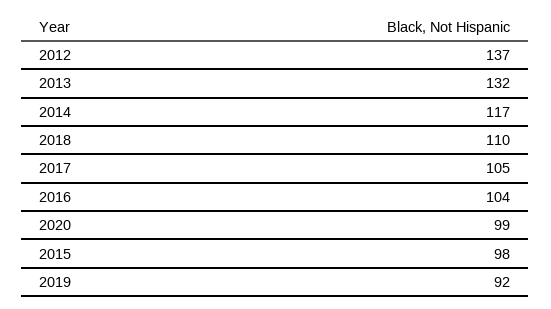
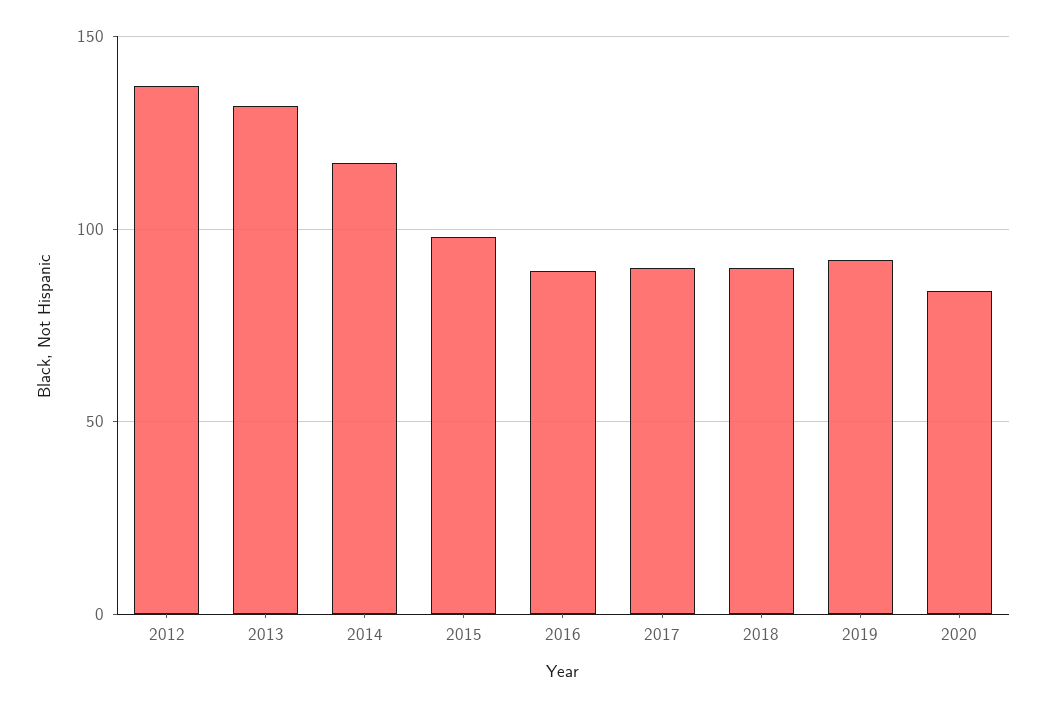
2018: 110 -> 90
2017: 105 -> 90
2016: 104 -> 90
2020: 99 -> 85

